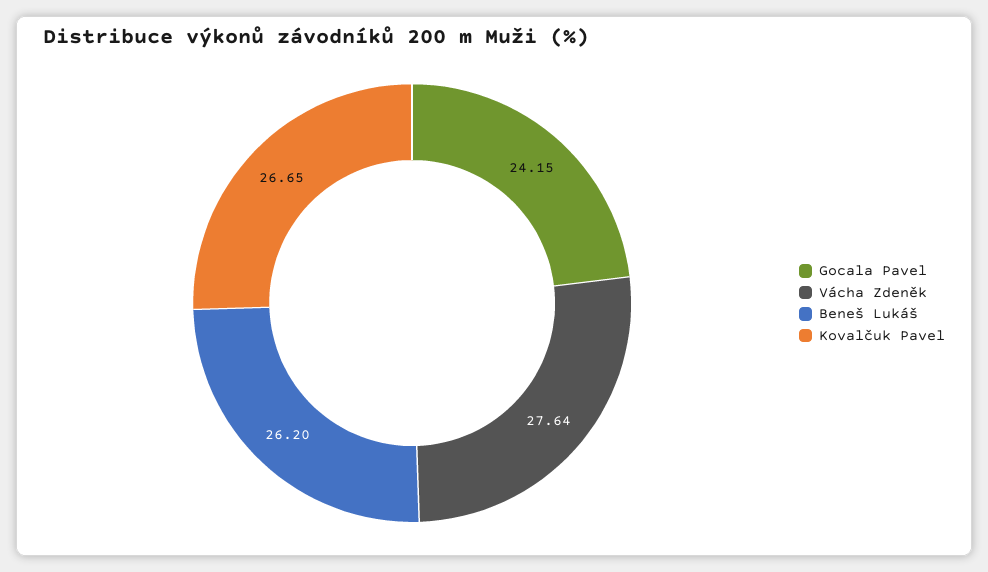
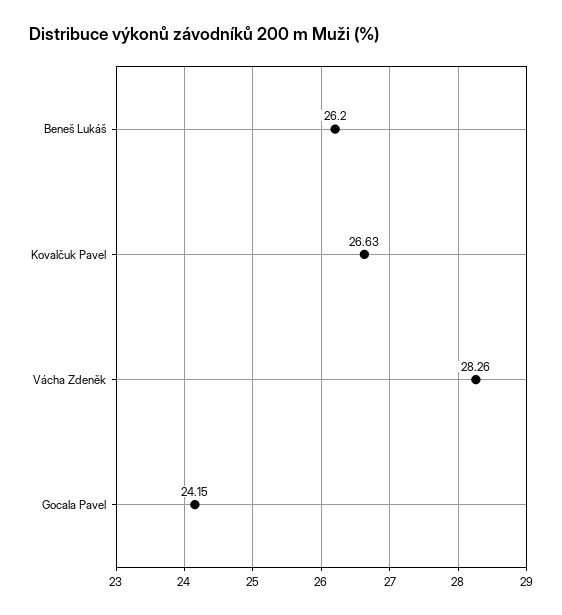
Vácha Zdeněk: 27.64 -> 28.26
Kovalčuk Pavel: 26.65 -> 26.63

